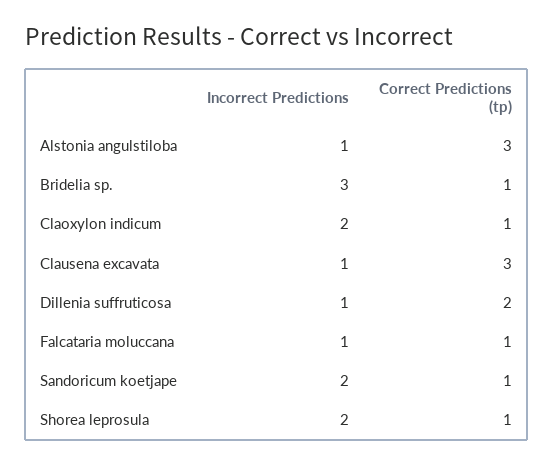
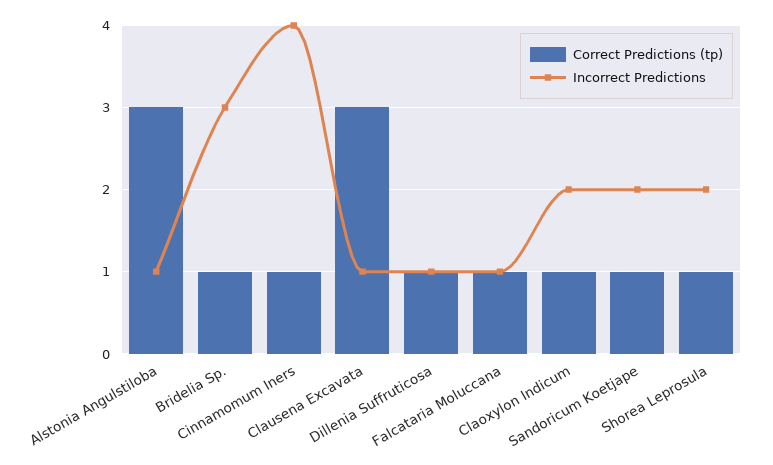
Correct Predictions (tp), Dillenia suffruticosa: 2 -> 1
Correct Predictions (tp), Cinnamomum Iners: none -> 1
Incorrect Predictions, Cinnamomum Iners: none -> 4

